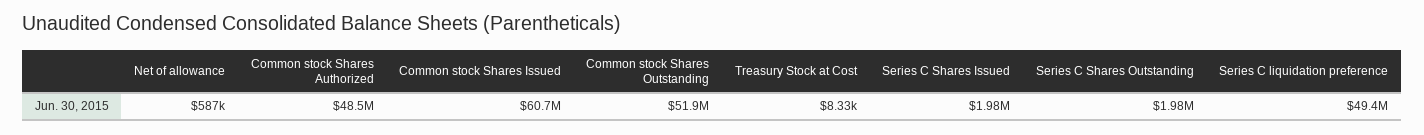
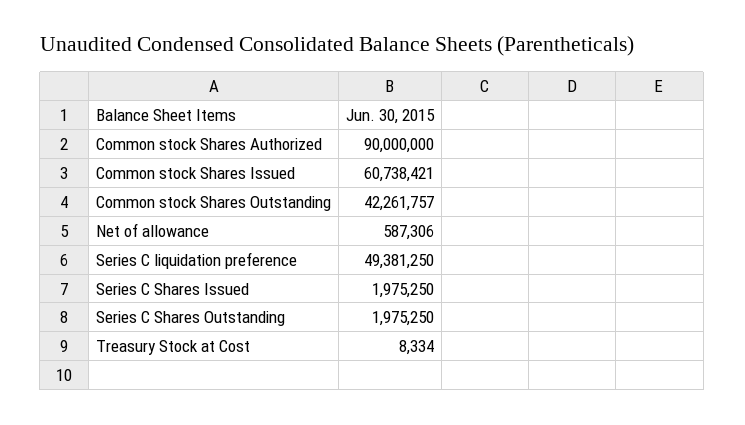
Common stock Shares Authorized: 48500000 -> 90000000
Common stock Shares Outstanding: 51900000 -> 42261757

